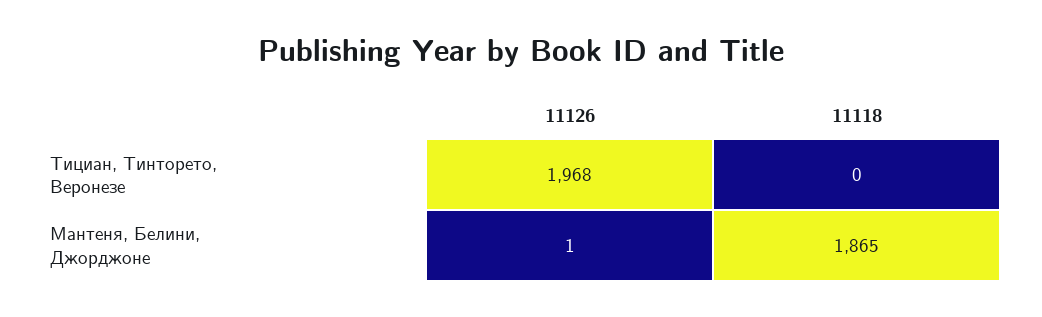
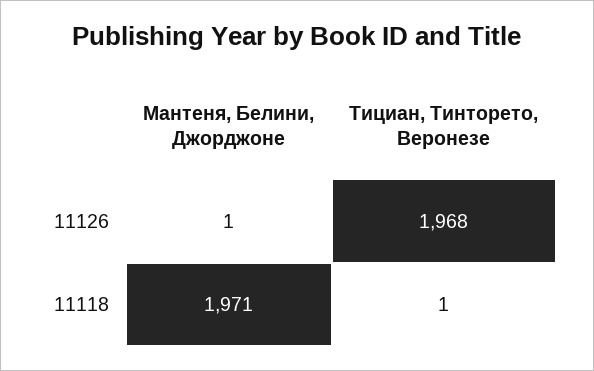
11118, Тициан, Тинторето, Веронезе: 0 -> 1
11118, Мантеня, Белини, Джорджоне: 1865 -> 1971

